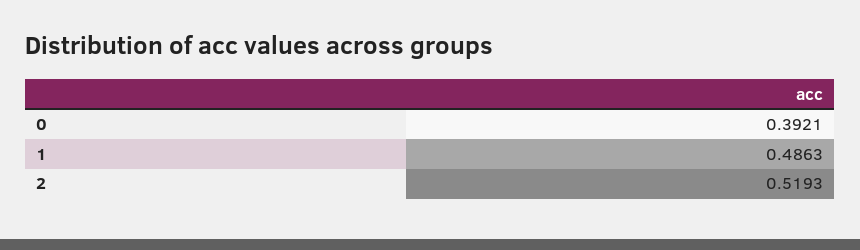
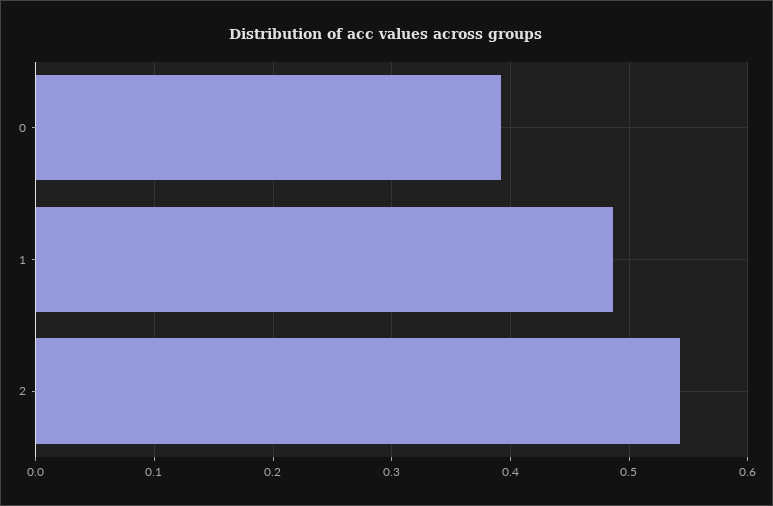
2: 0.5193 -> 0.54

